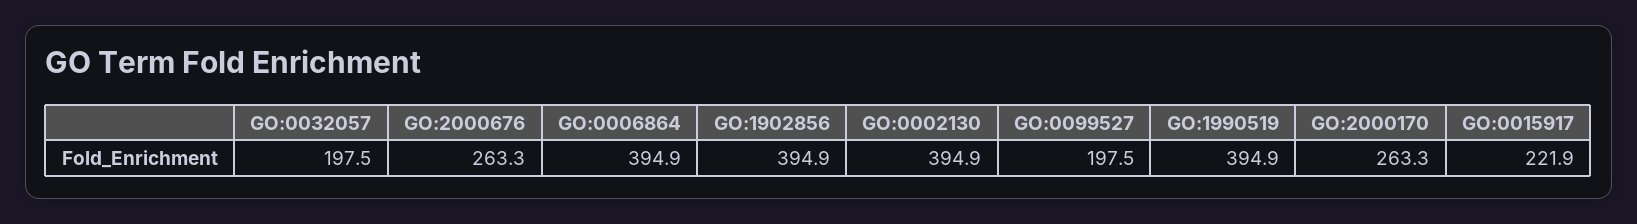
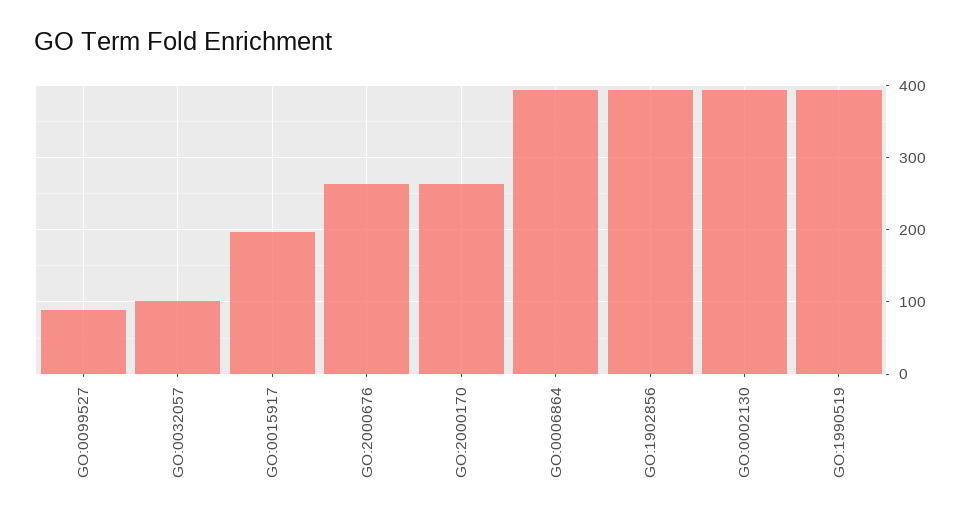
GO:0032057: 197.5 -> 100
GO:0099527: 197.5 -> 90
GO:0015917: 221.9 -> 200

